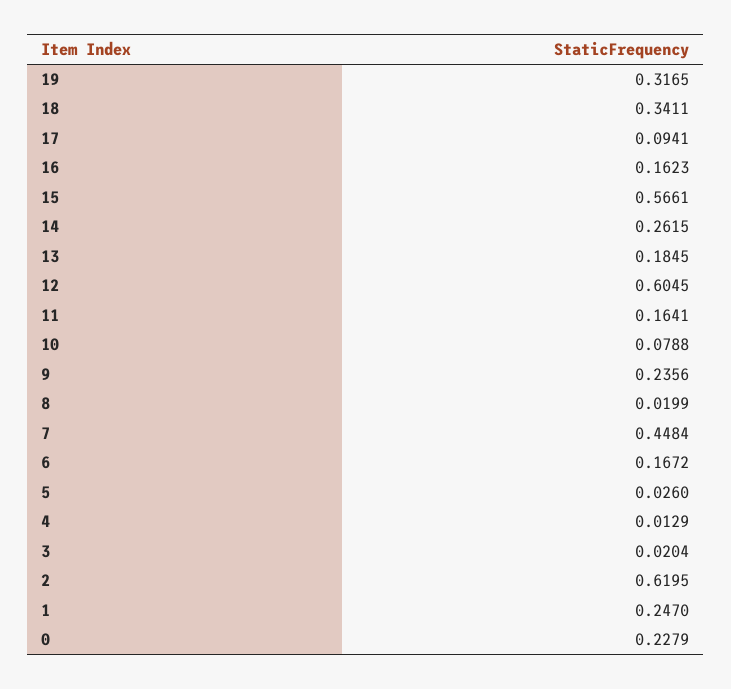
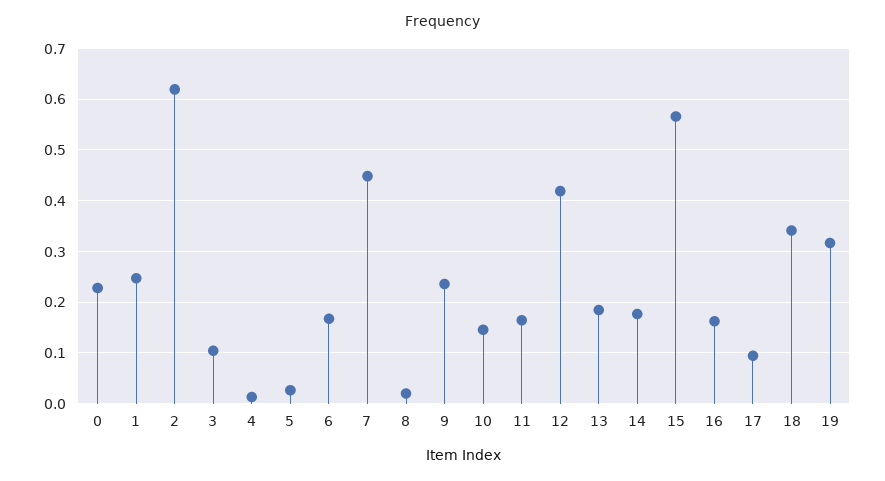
14: 0.2615 -> 0.18
12: 0.6045 -> 0.42
10: 0.0788 -> 0.14
3: 0.0204 -> 0.1

